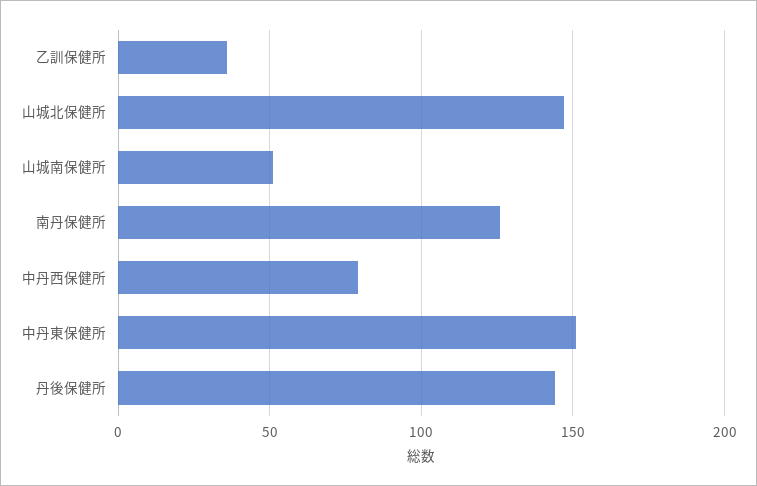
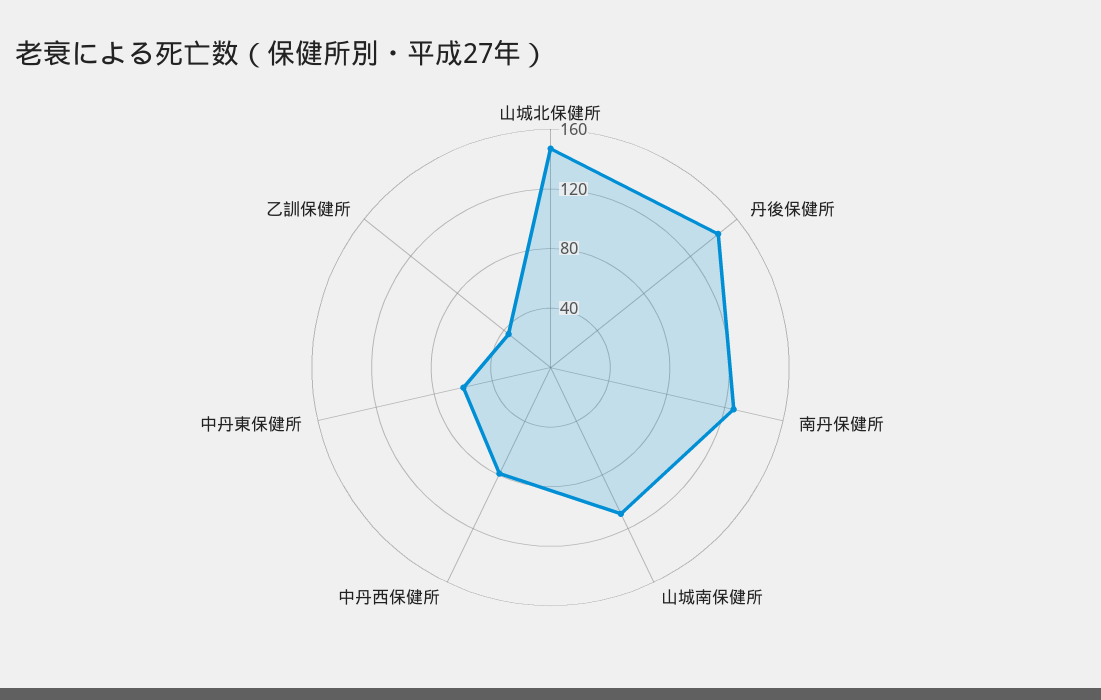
山城南保健所: 50 -> 110
中丹東保健所: 150 -> 60

